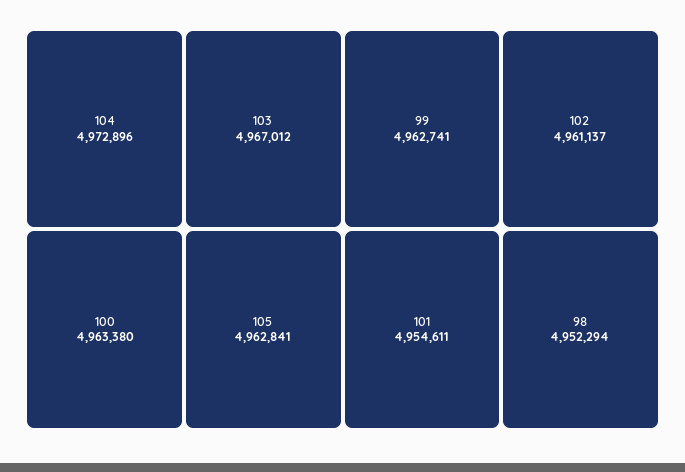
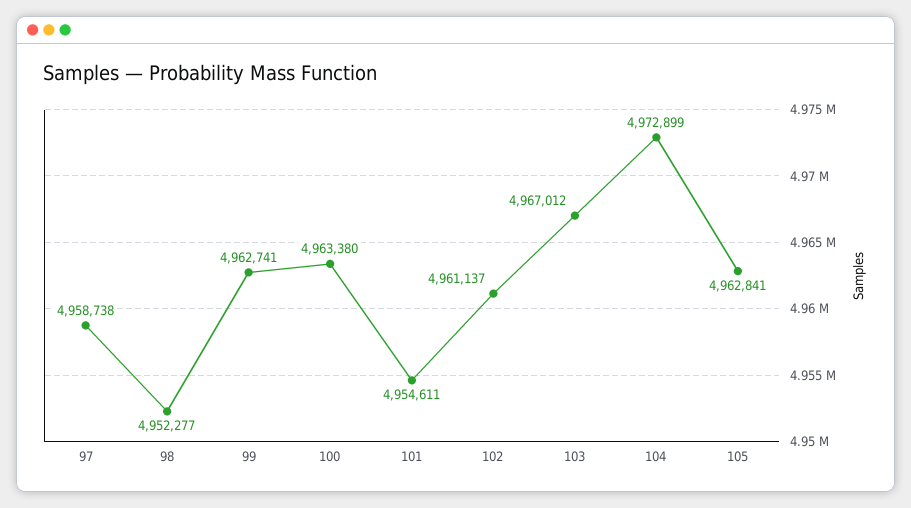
104: 4972896 -> 4972899
98: 4952294 -> 4952277
97: none -> 4958738

